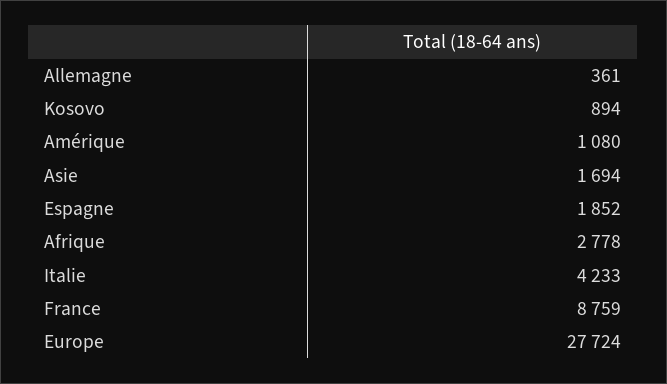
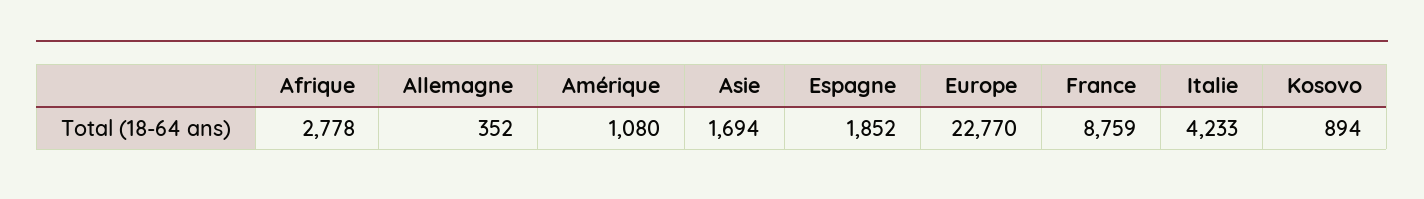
Allemagne: 361 -> 352
Europe: 27724 -> 22770

